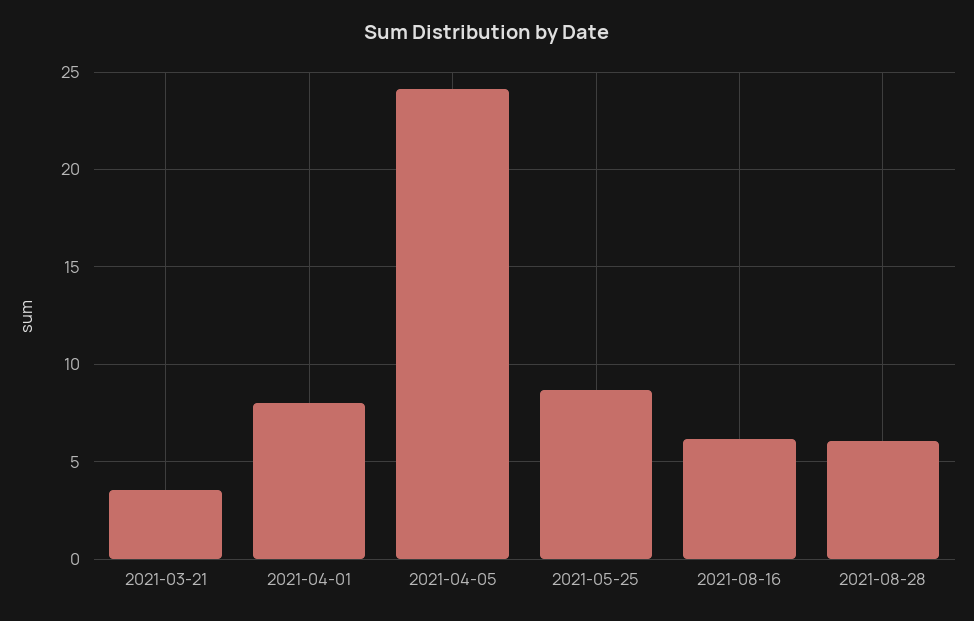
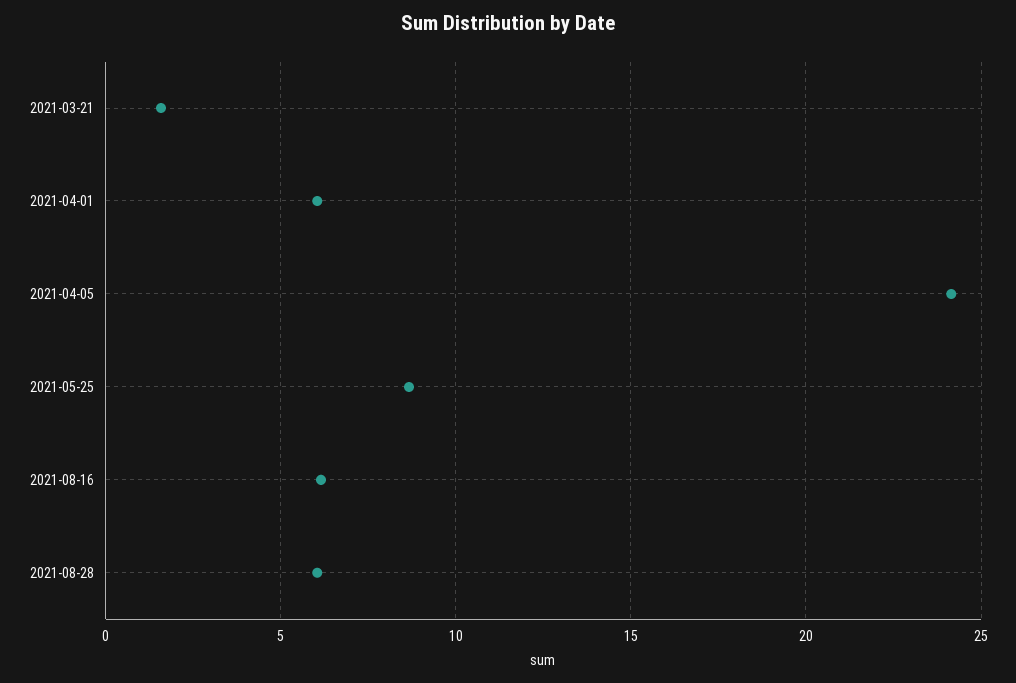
2021-03-21: 3.5 -> 1.5
2021-04-01: 8 -> 6

